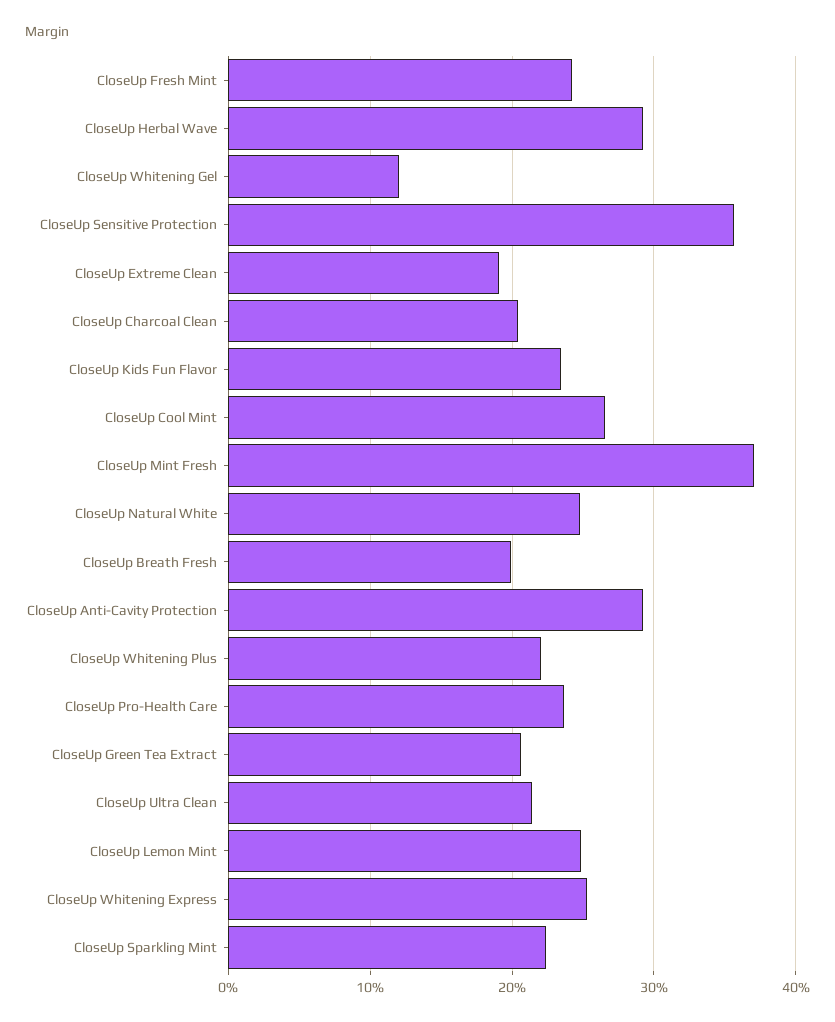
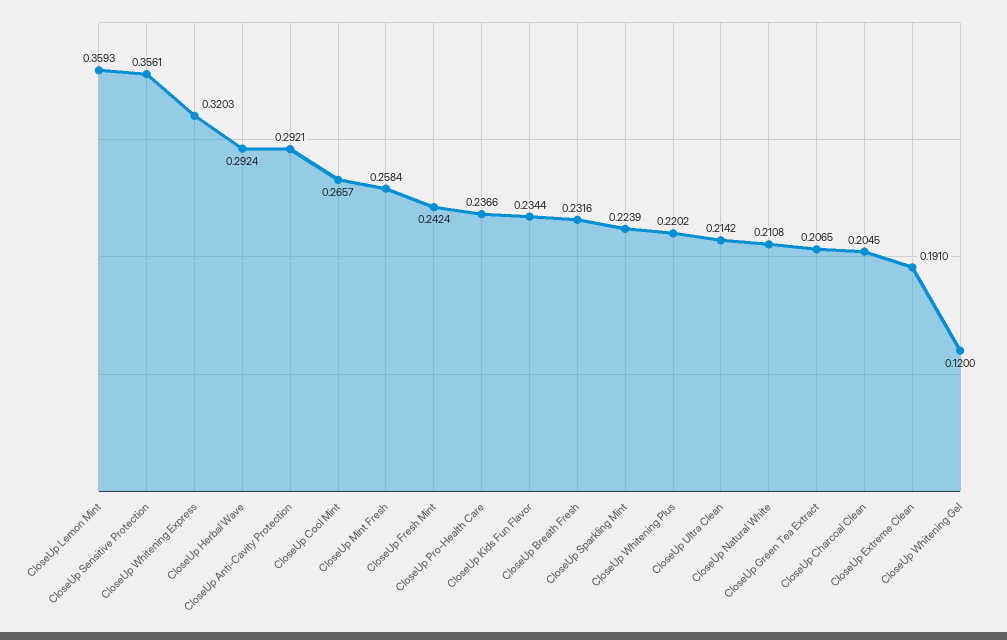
CloseUp Mint Fresh: 0.37 -> 0.2584
CloseUp Natural White: 0.25 -> 0.2108
CloseUp Breath Fresh: 0.2 -> 0.2316
CloseUp Lemon Mint: 0.25 -> 0.3593
CloseUp Whitening Express: 0.25 -> 0.3203

